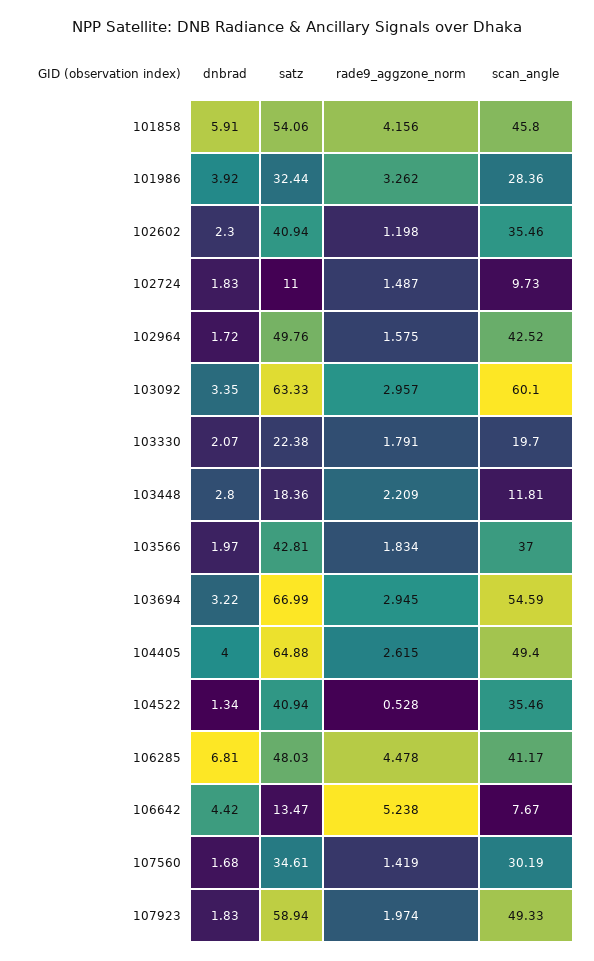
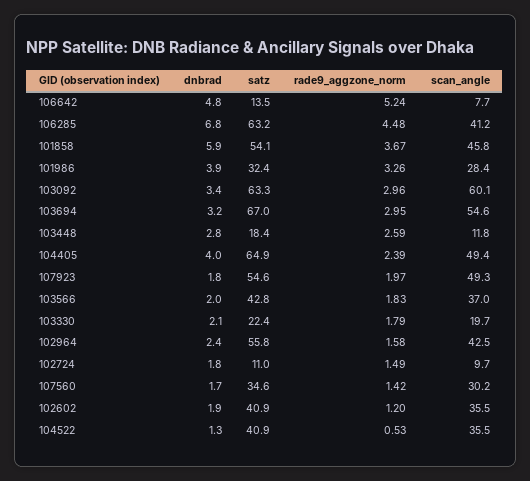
rade9_aggzone_norm, 101858: 4.156 -> 3.67
dnbrad, 102602: 2.3 -> 1.9
dnbrad, 102964: 1.72 -> 2.4
satz, 102964: 49.76 -> 55.8
rade9_aggzone_norm, 103448: 2.209 -> 2.59
rade9_aggzone_norm, 104405: 2.615 -> 2.39
satz, 106285: 48.03 -> 63.2
dnbrad, 106642: 4.42 -> 4.8
satz, 107923: 58.94 -> 54.6

